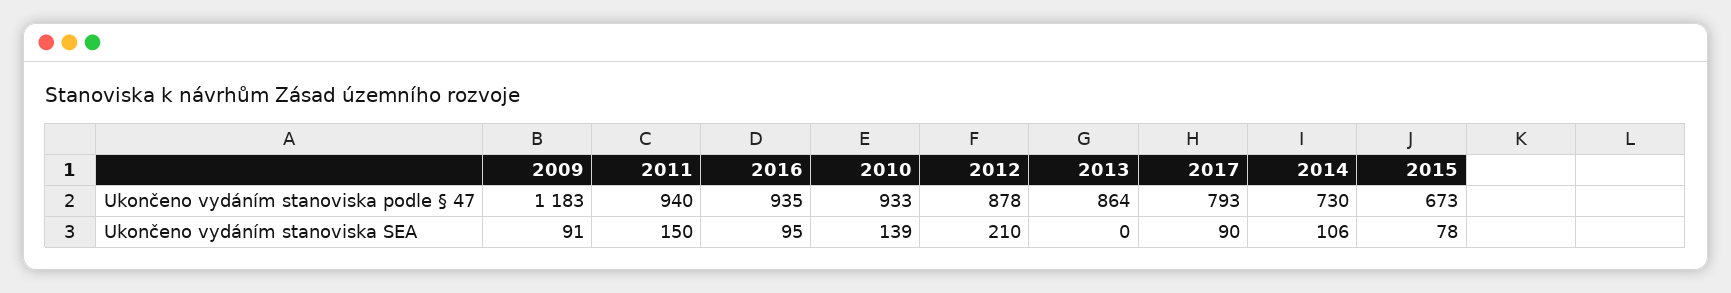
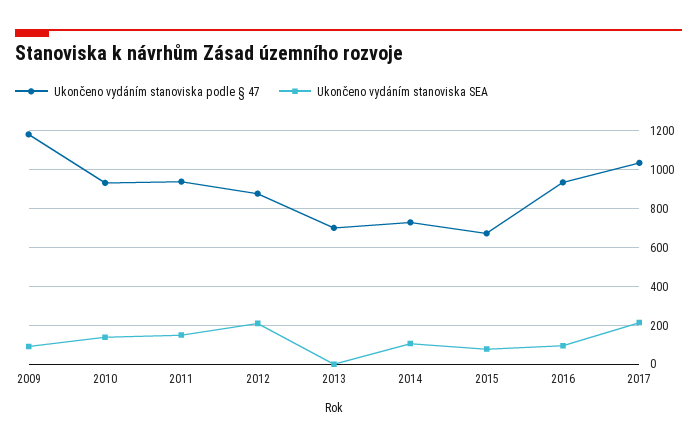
Ukončeno vydáním stanoviska podle § 47, 2013: 864 -> 700
Ukončeno vydáním stanoviska podle § 47, 2017: 793 -> 1050
Ukončeno vydáním stanoviska SEA, 2017: 90 -> 200

